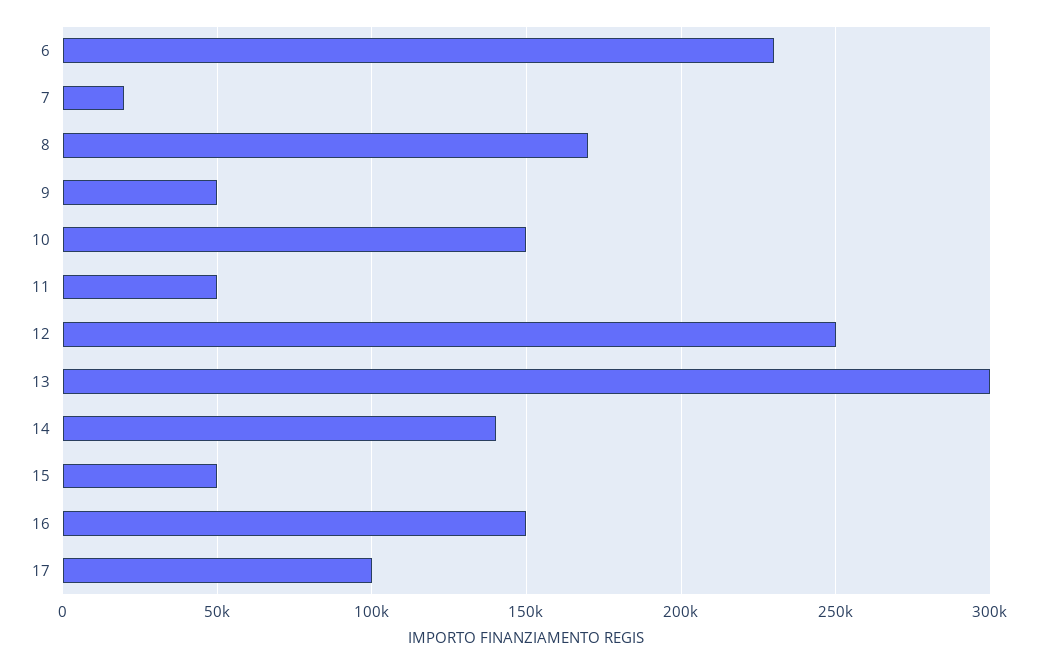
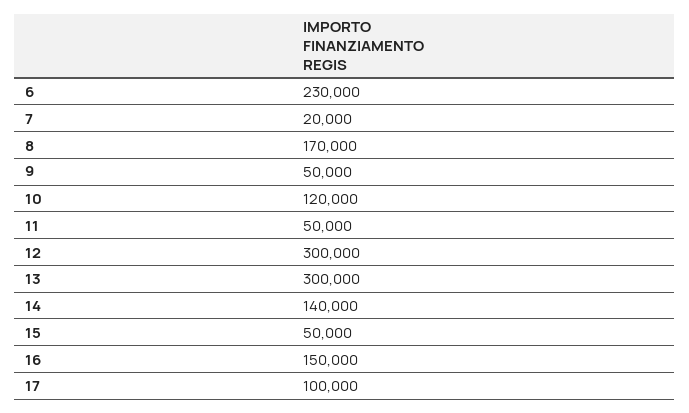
10: 150000 -> 120000
12: 250000 -> 300000

